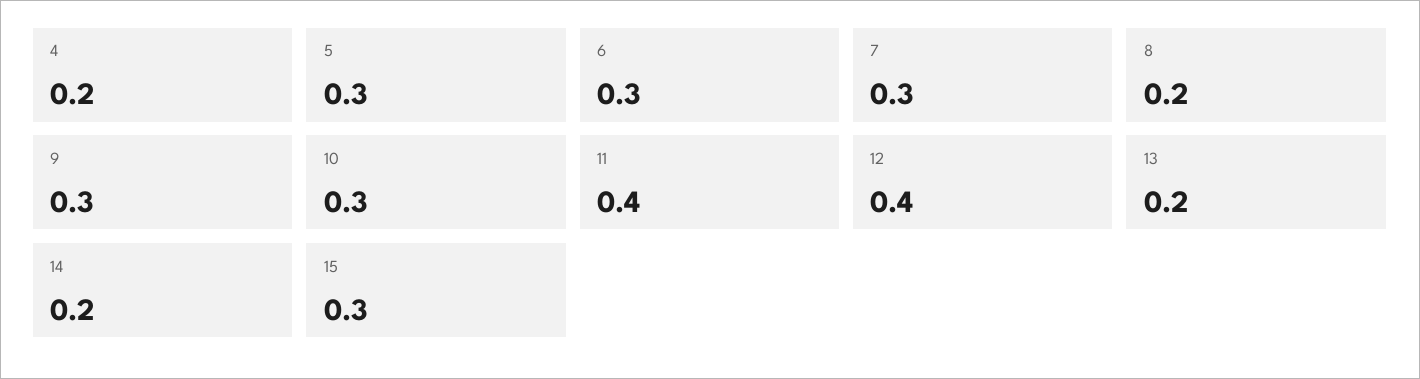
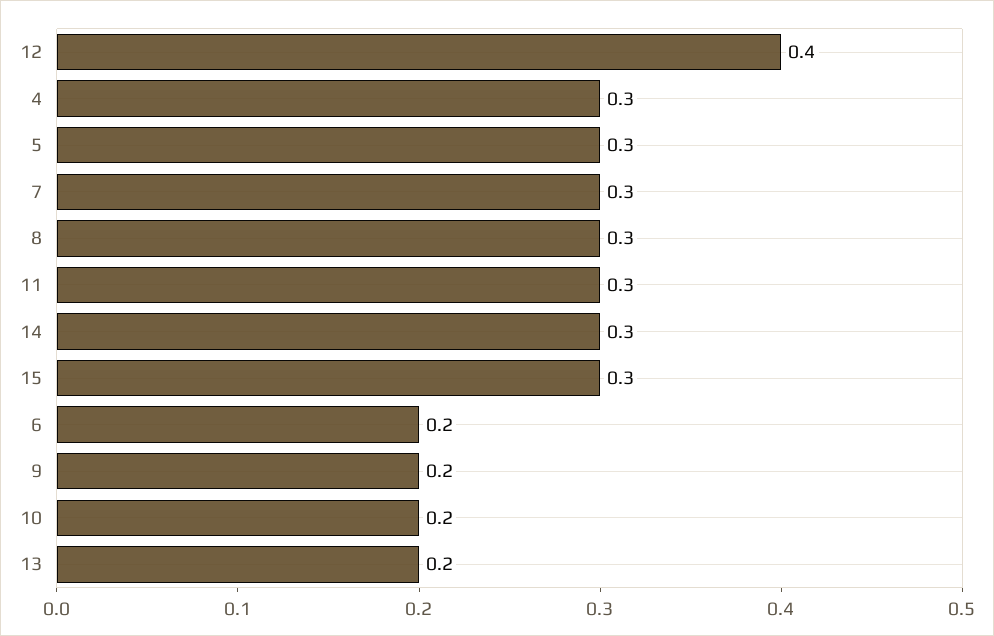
4: 0.2 -> 0.3
6: 0.3 -> 0.2
8: 0.2 -> 0.3
9: 0.3 -> 0.2
10: 0.3 -> 0.2
11: 0.4 -> 0.3
14: 0.2 -> 0.3

